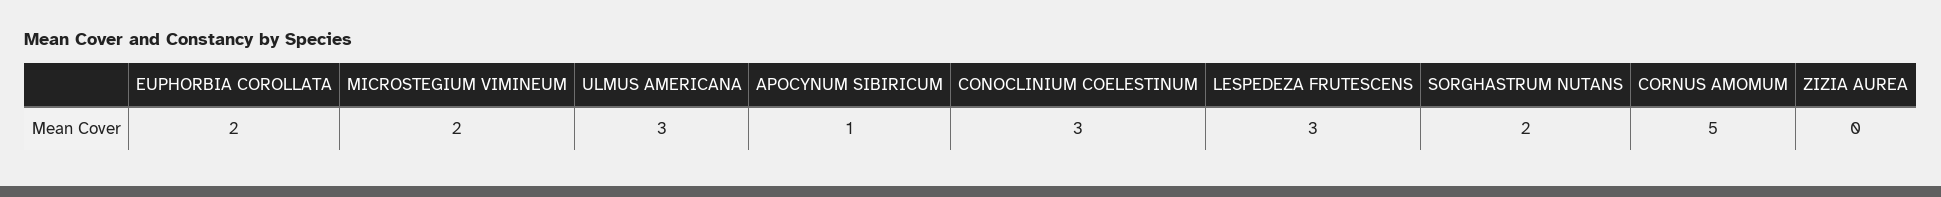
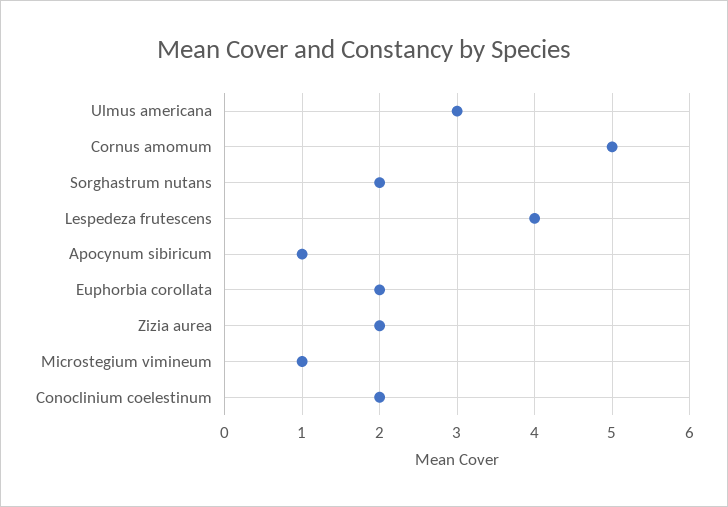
MICROSTEGIUM VIMINEUM: 2 -> 1
CONOCLINIUM COELESTINUM: 3 -> 2
LESPEDEZA FRUTESCENS: 3 -> 4
ZIZIA AUREA: 0 -> 2

